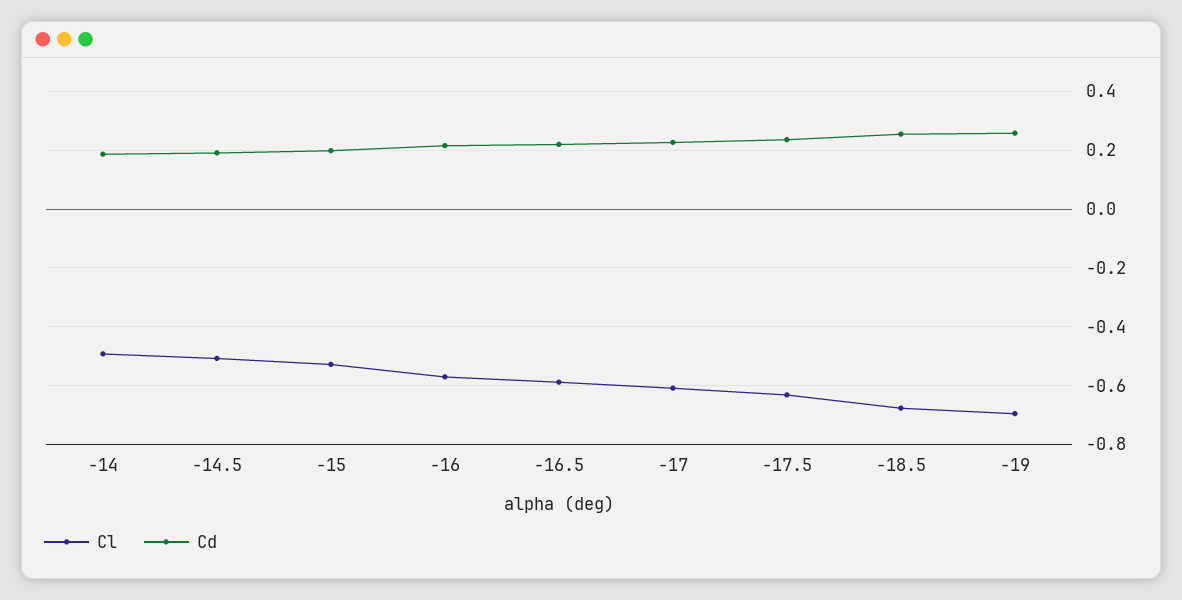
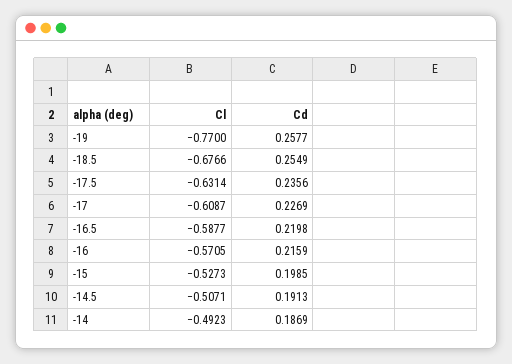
Cl, -19: -0.7 -> -0.77

